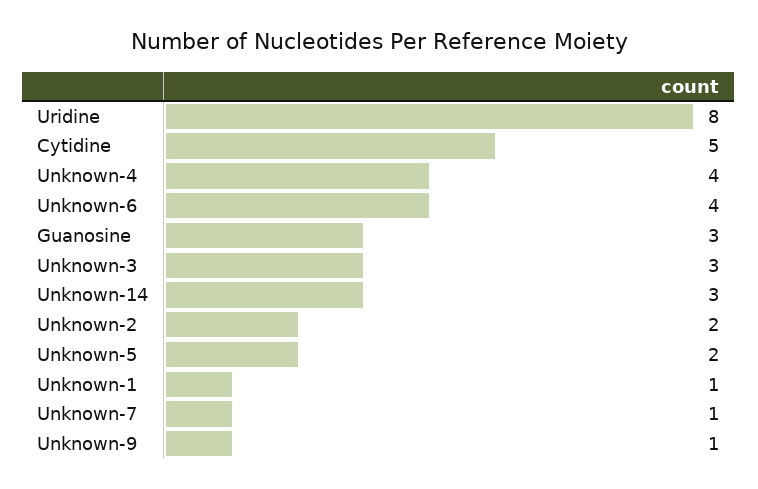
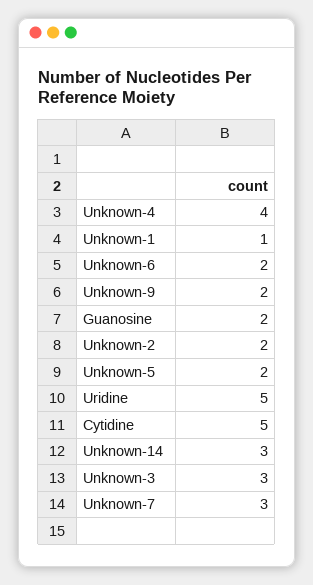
Uridine: 8 -> 5
Unknown-6: 4 -> 2
Guanosine: 3 -> 2
Unknown-7: 1 -> 3
Unknown-9: 1 -> 2

